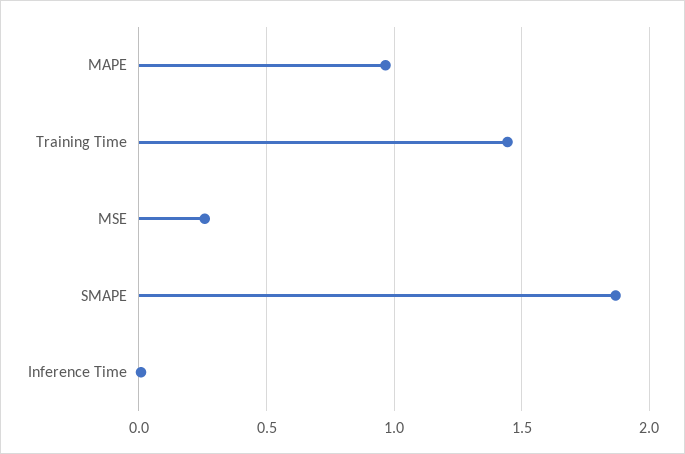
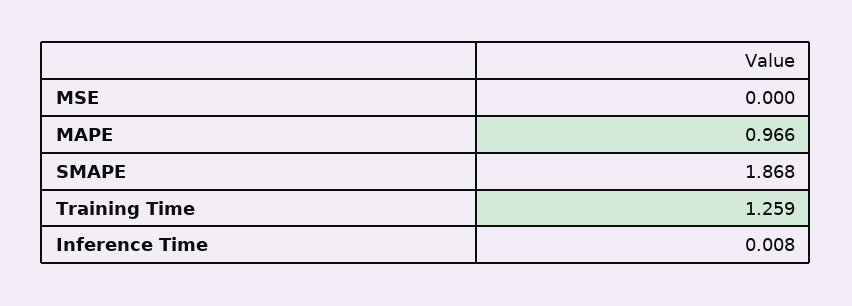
Training Time: 1.45 -> 1.259
MSE: 0.25 -> 0

